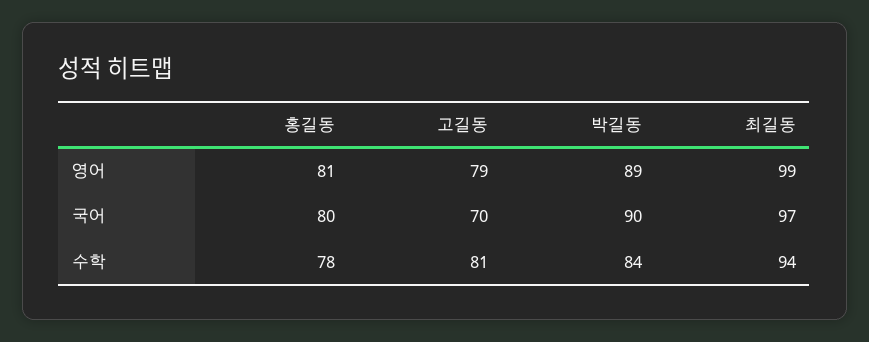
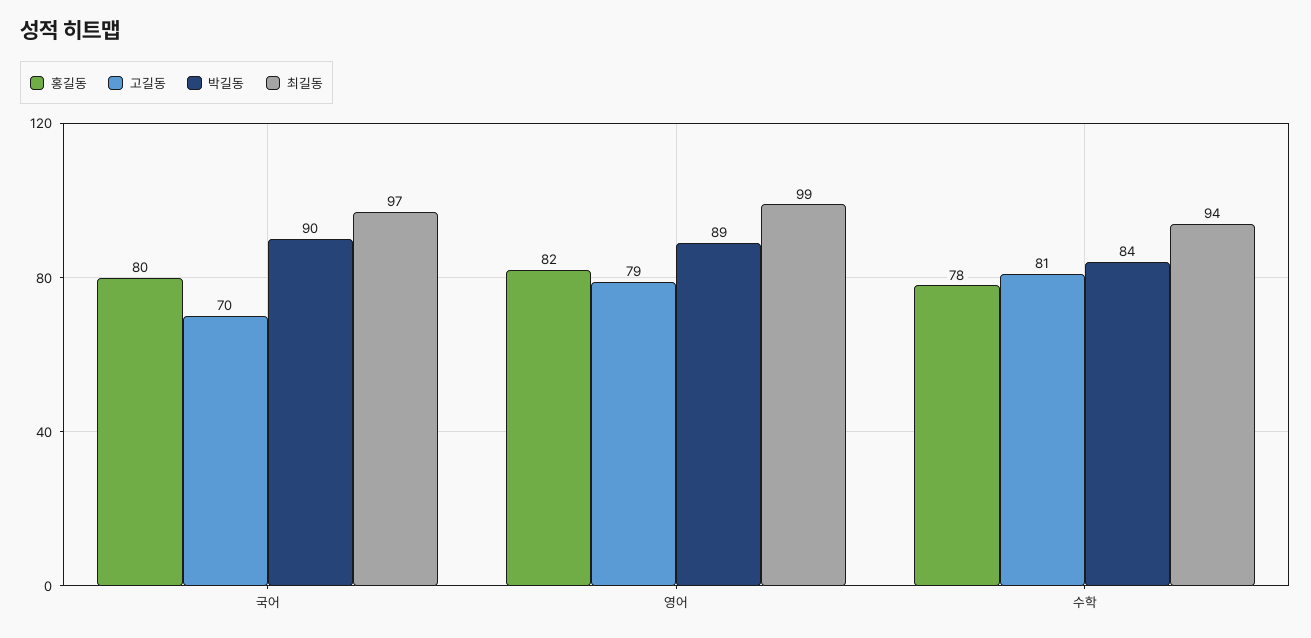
홍길동, 영어: 81 -> 82

